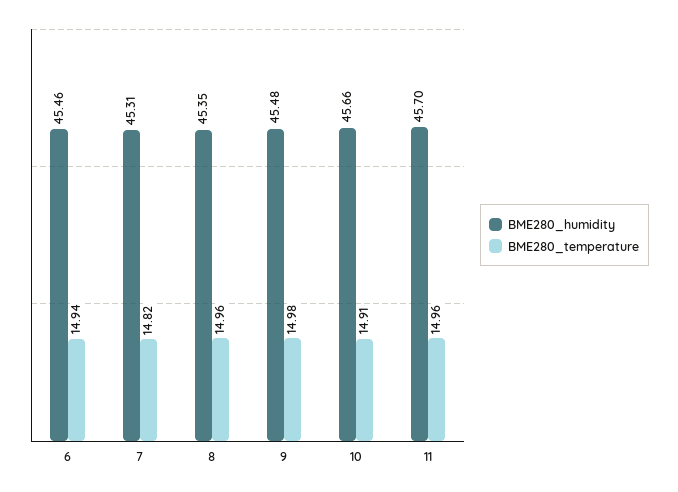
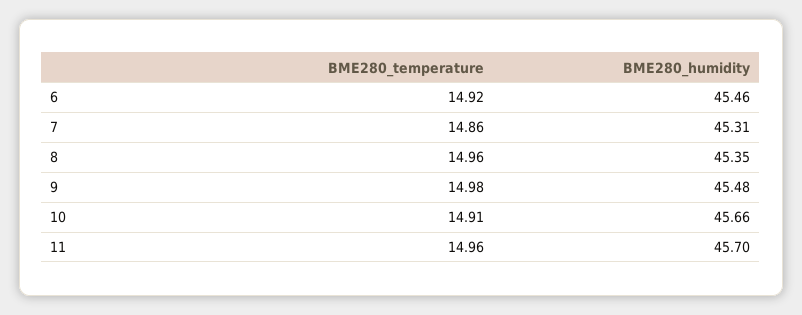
BME280_temperature, 6: 14.94 -> 14.92
BME280_temperature, 7: 14.82 -> 14.86

